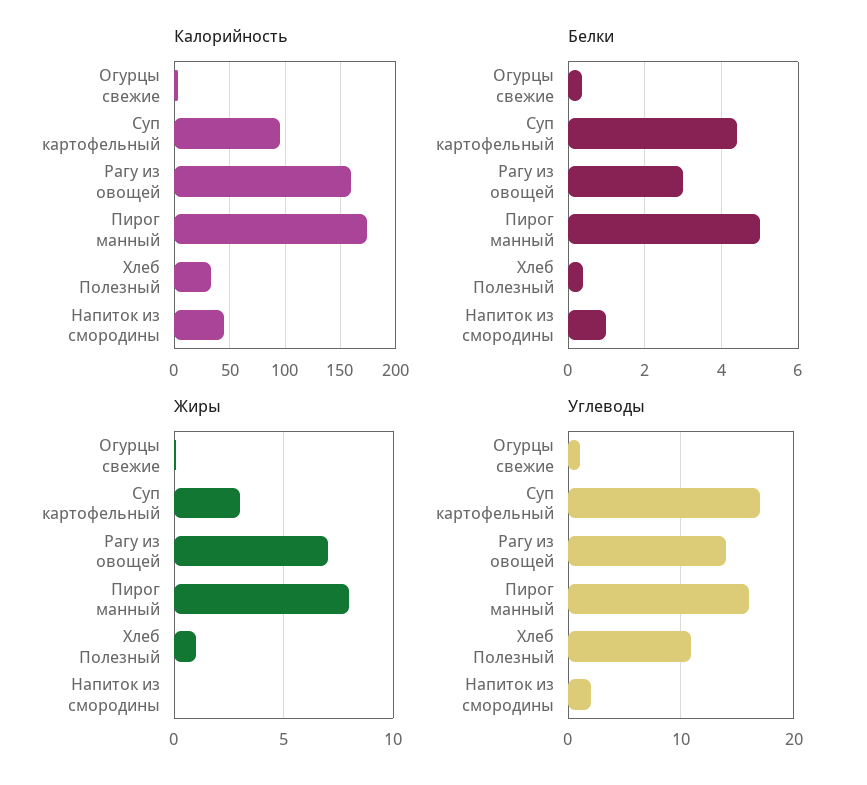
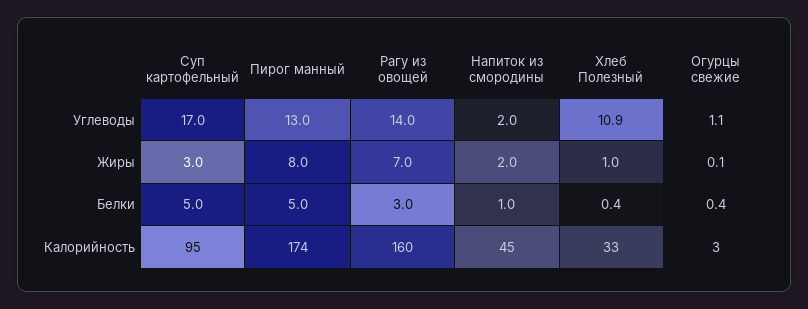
Белки, Суп картофельный: 4.4 -> 5
Жиры, Напиток из смородины: 0 -> 2
Углеводы, Пирог манный: 16 -> 13

